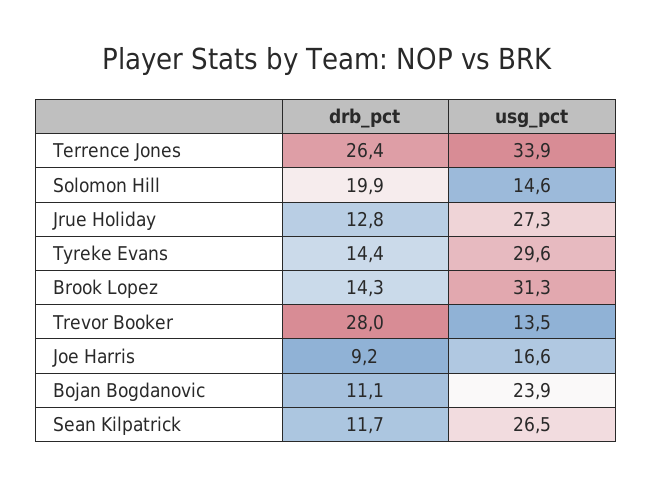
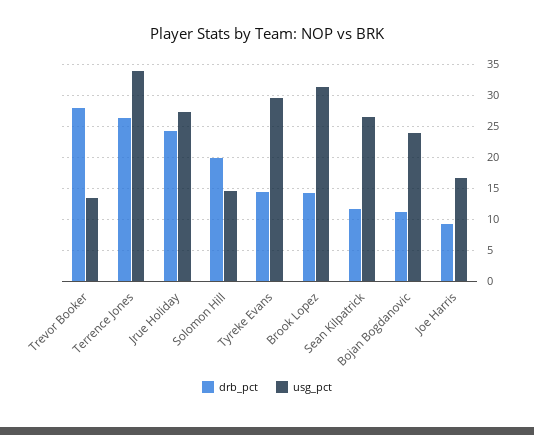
drb_pct, Jrue Holiday: 12.8 -> 24

